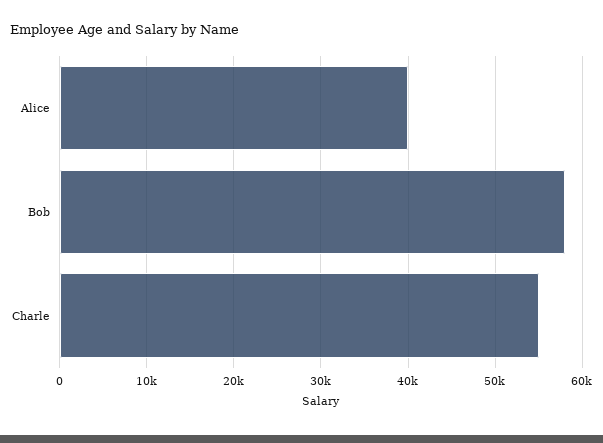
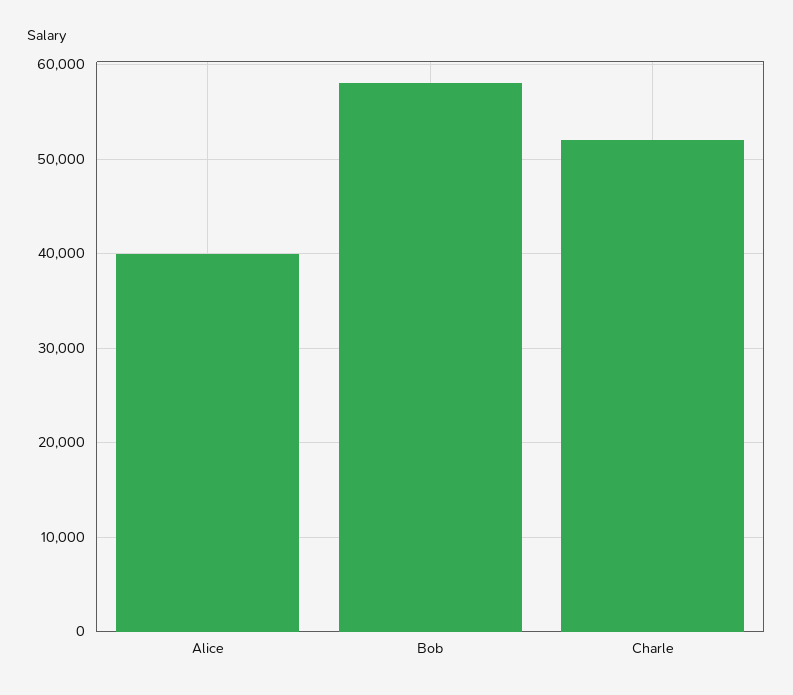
Charle: 55000 -> 52000

